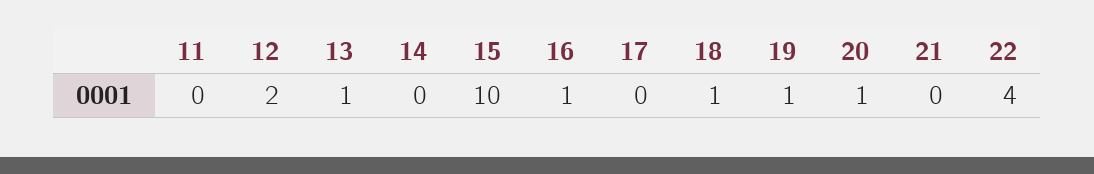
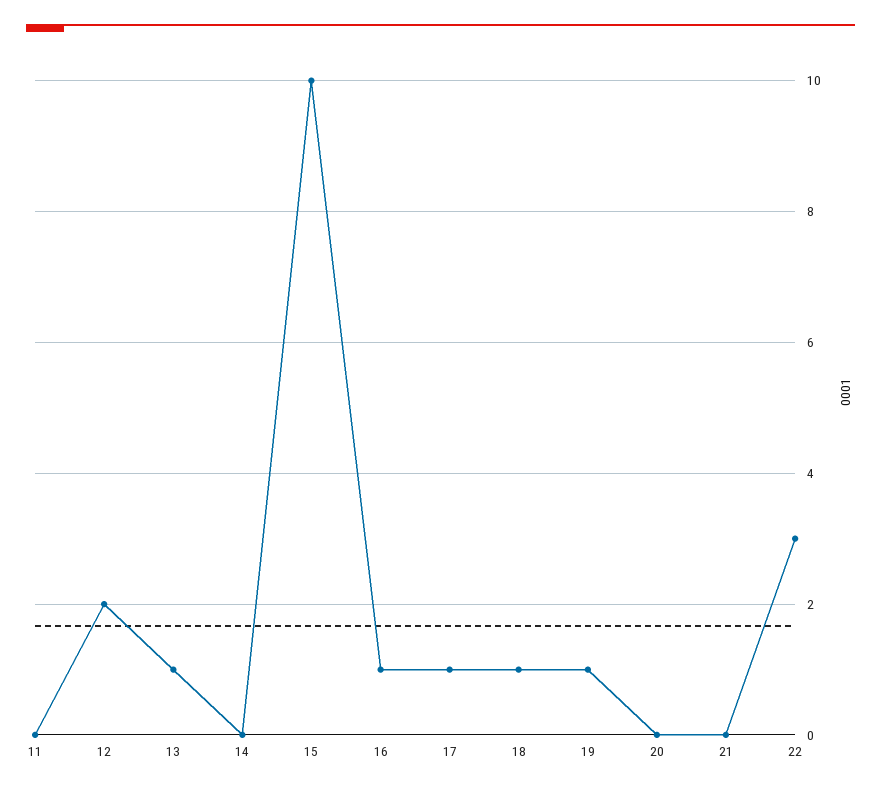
17: 0 -> 1
20: 1 -> 0
22: 4 -> 3

